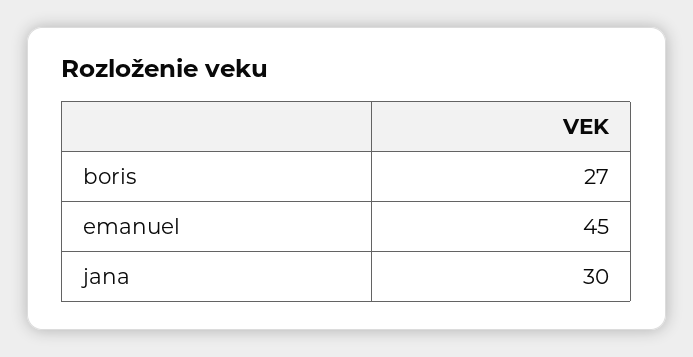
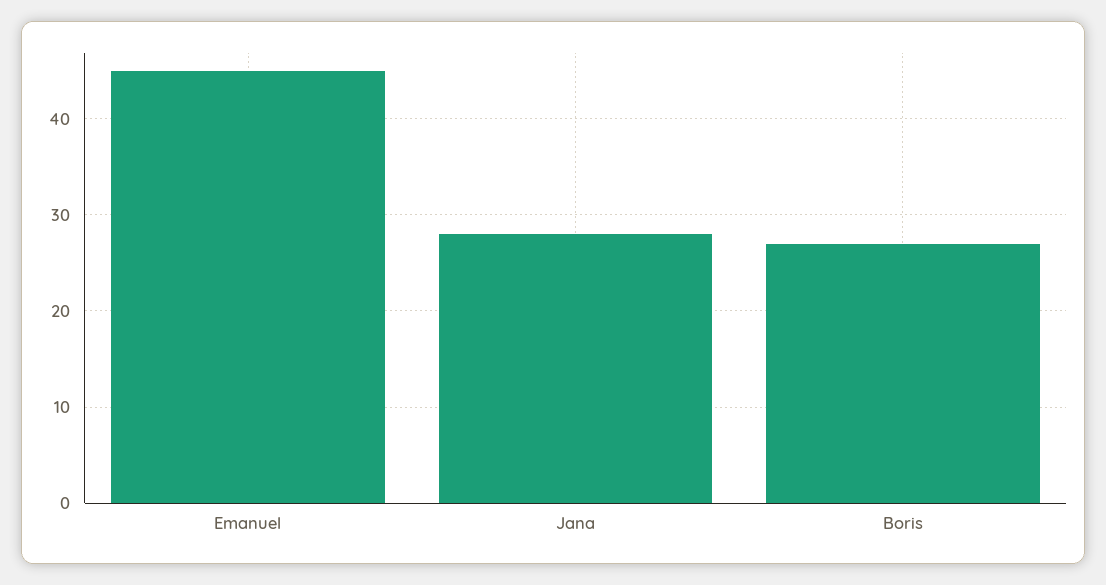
jana: 30 -> 28

